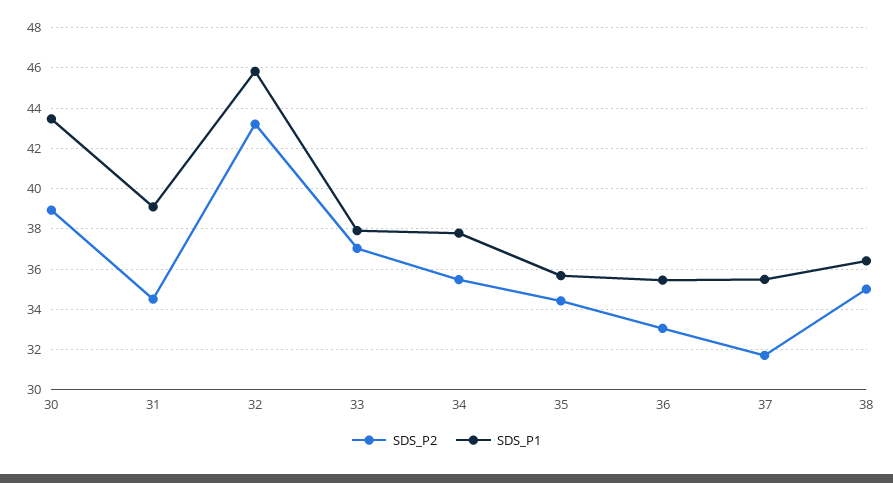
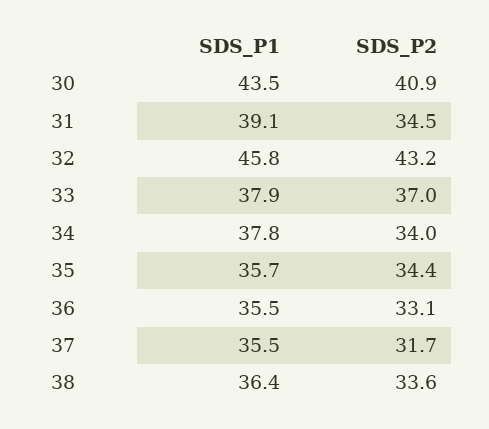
SDS_P2, 30: 39 -> 40.9
SDS_P2, 34: 35.5 -> 34
SDS_P2, 38: 35 -> 33.6

